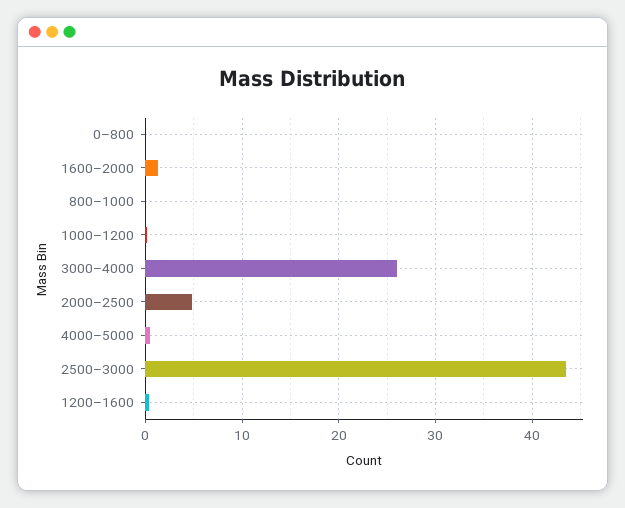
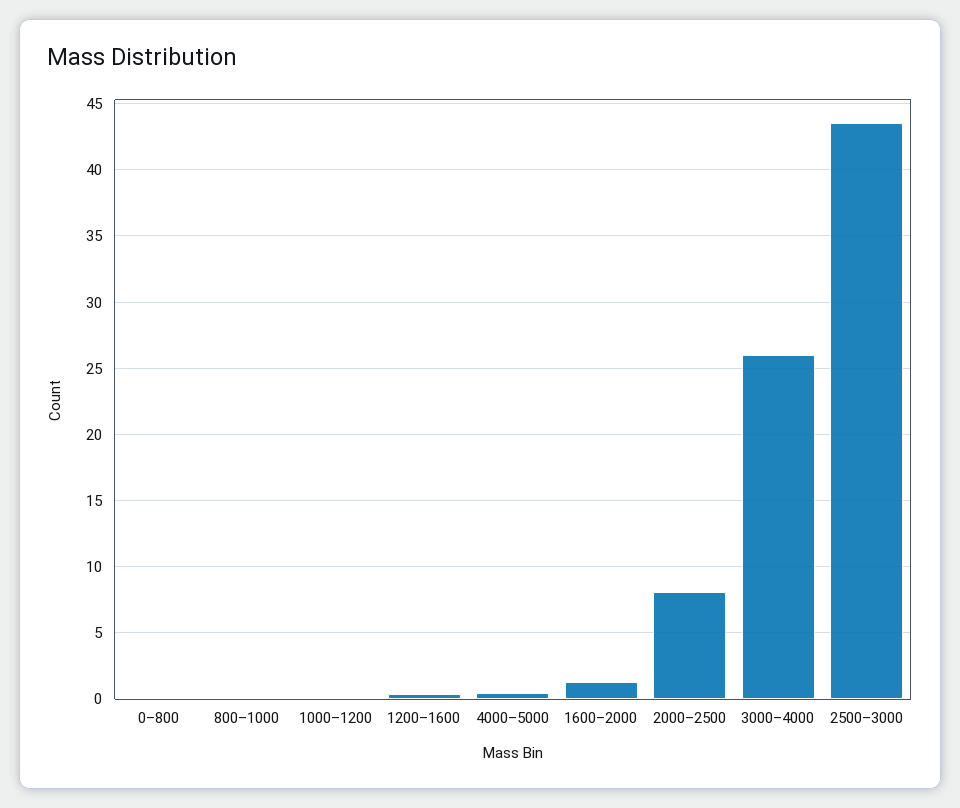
2000–2500: 5 -> 8

